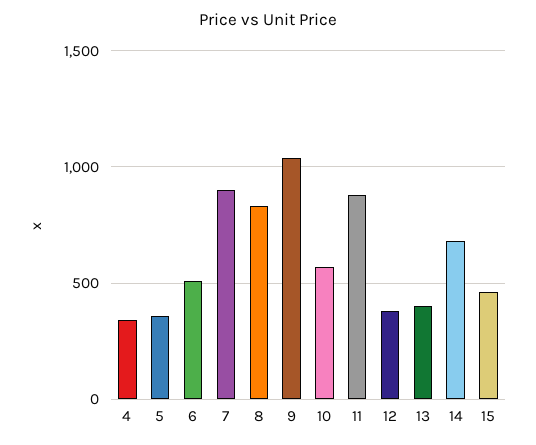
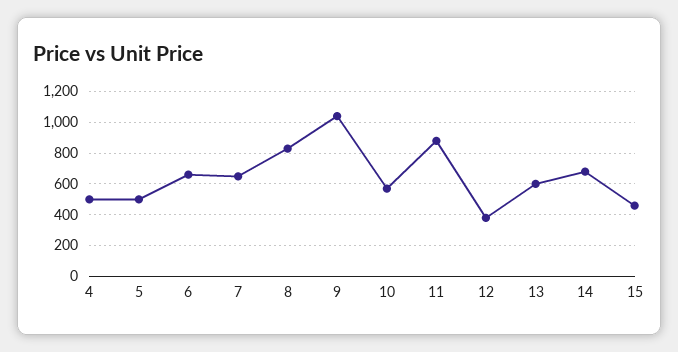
4: 350 -> 500
5: 350 -> 500
6: 500 -> 650
7: 900 -> 650
13: 400 -> 600

